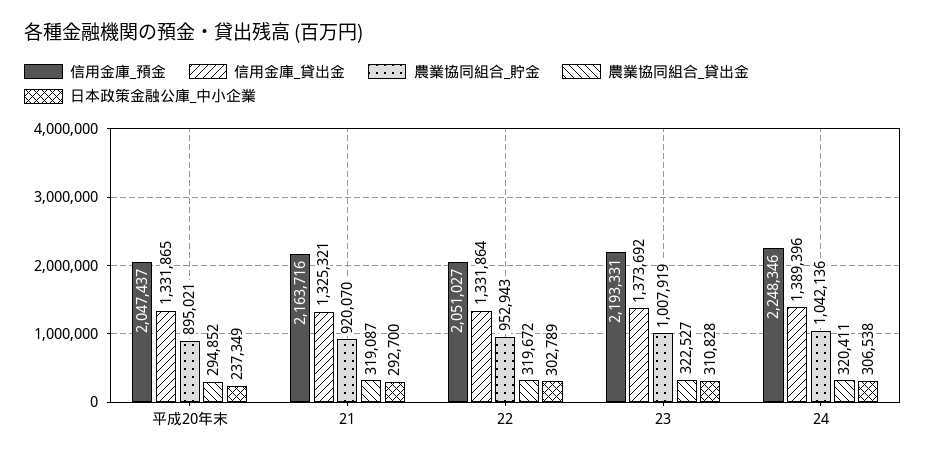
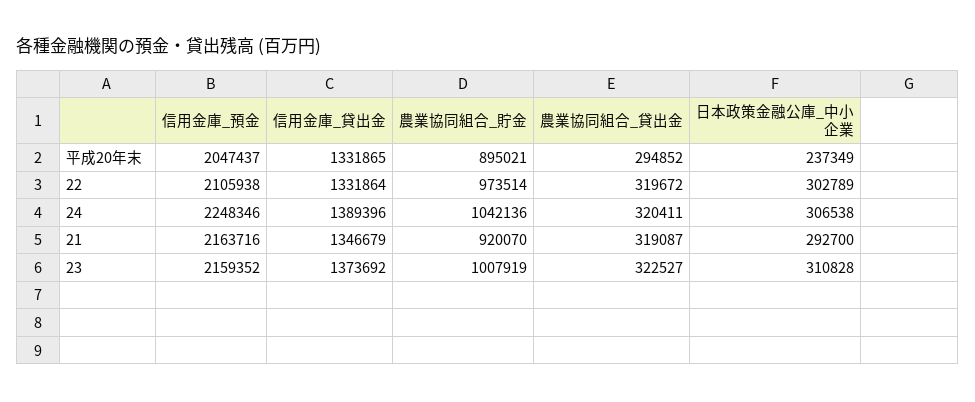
信用金庫_貸出金, 21: 1325321 -> 1346679
信用金庫_預金, 22: 2051027 -> 2105938
農業協同組合_貯金, 22: 952943 -> 973514
信用金庫_預金, 23: 2193331 -> 2159352

